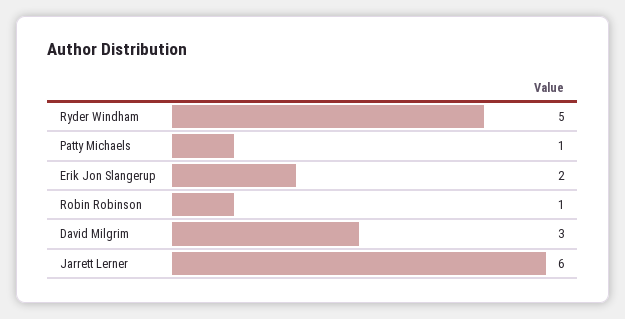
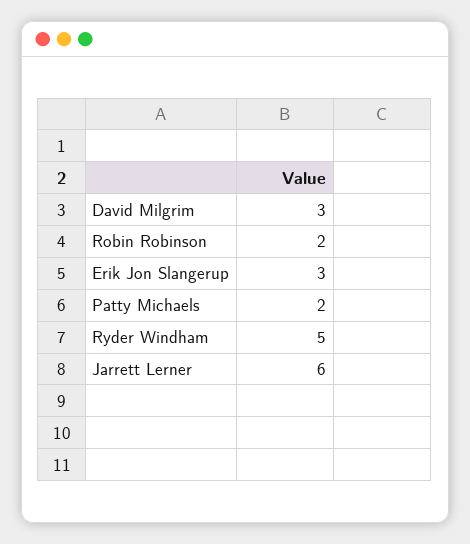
Patty Michaels: 1 -> 2
Erik Jon Slangerup: 2 -> 3
Robin Robinson: 1 -> 2

